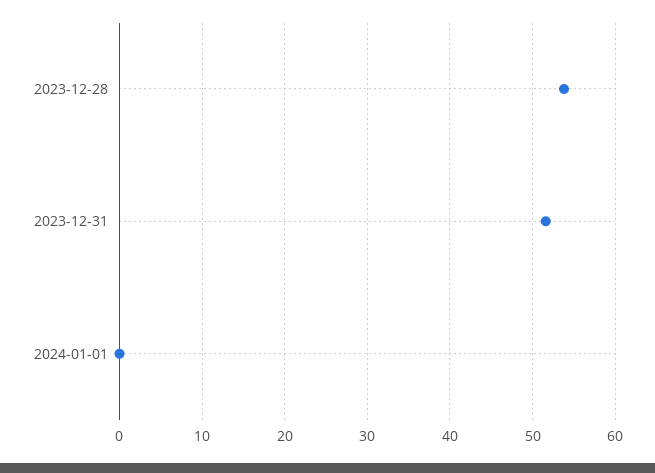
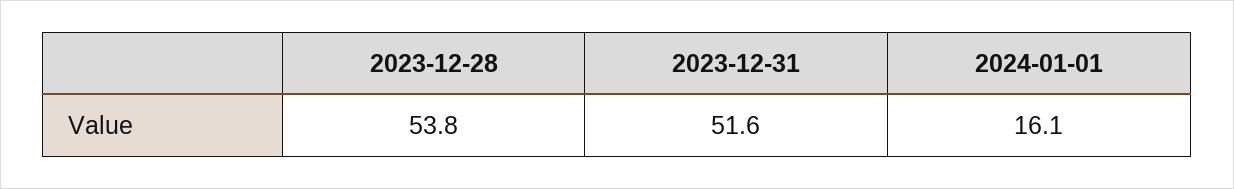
2024-01-01: 0 -> 16.1

